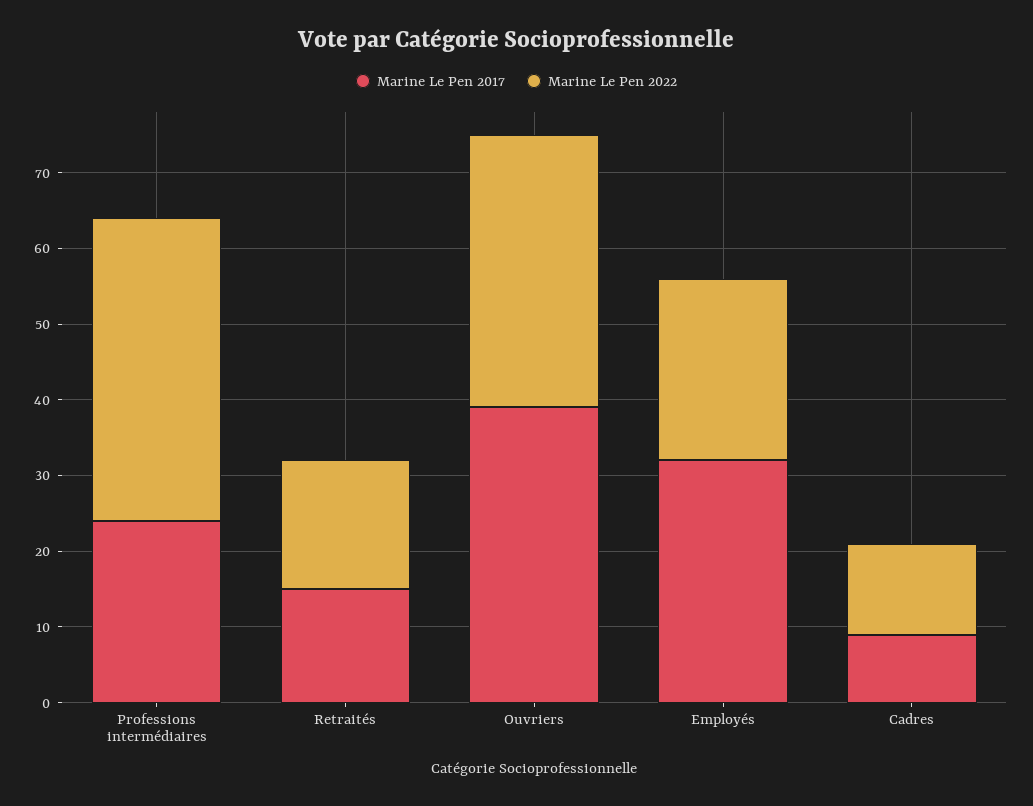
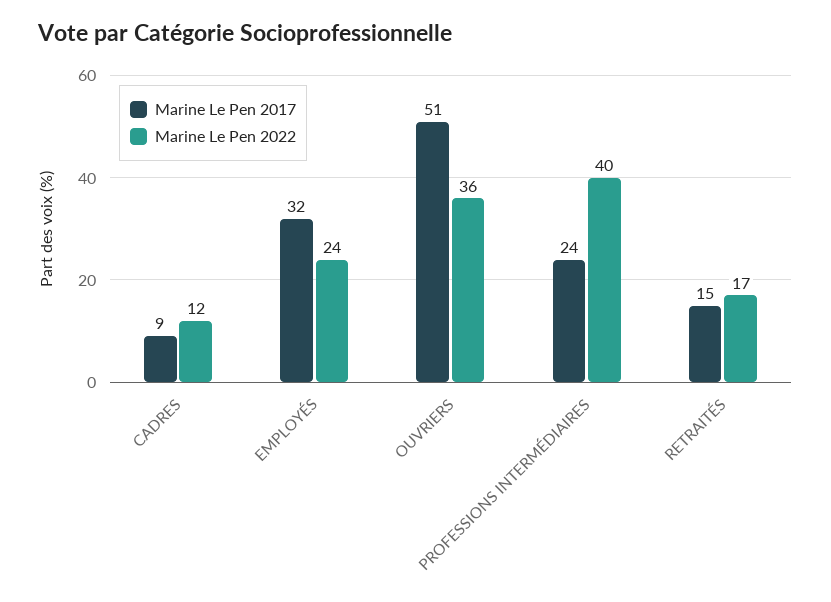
Marine Le Pen 2017, Ouvriers: 40 -> 51

